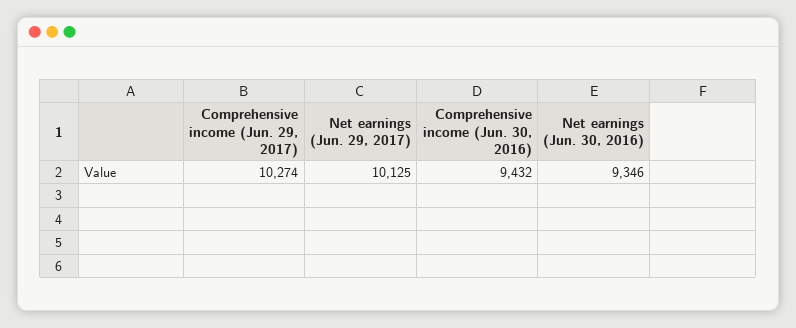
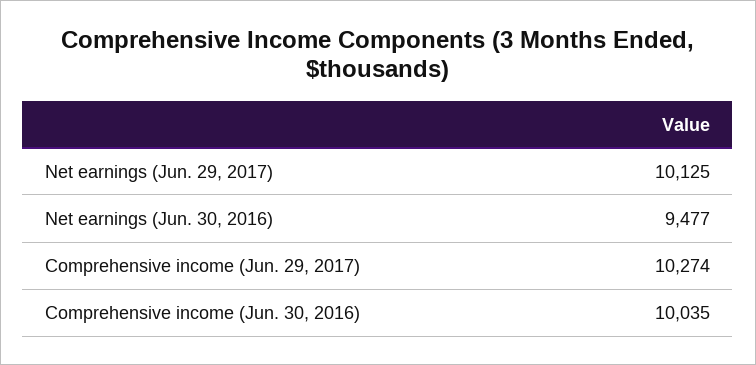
Comprehensive income (Jun. 30, 2016): 9432 -> 10035
Net earnings (Jun. 30, 2016): 9346 -> 9477

